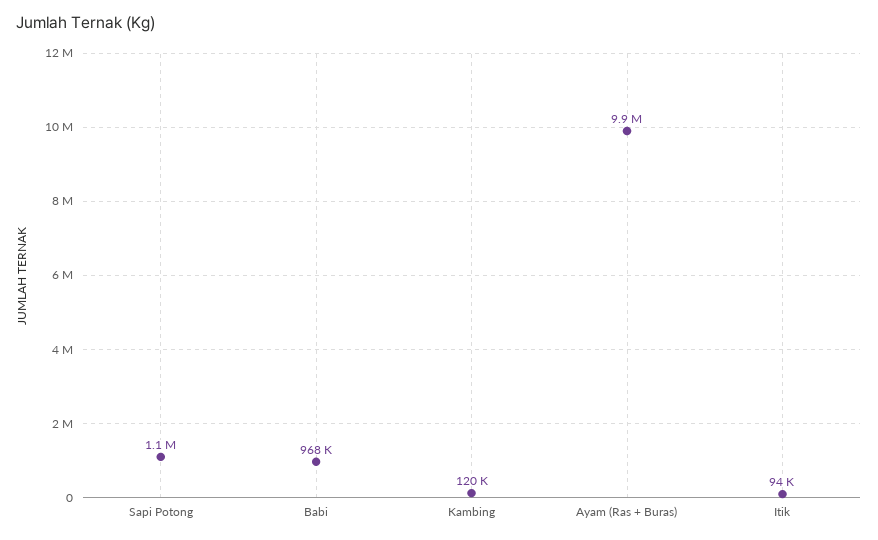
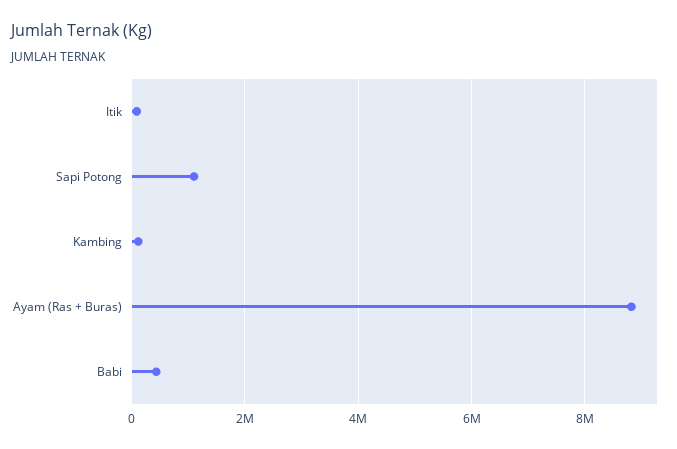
Babi: 968000 -> 400000
Ayam (Ras + Buras): 9900000 -> 8800000

